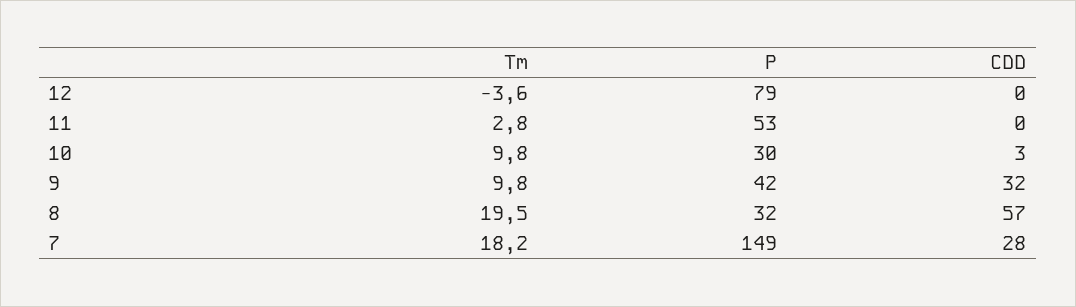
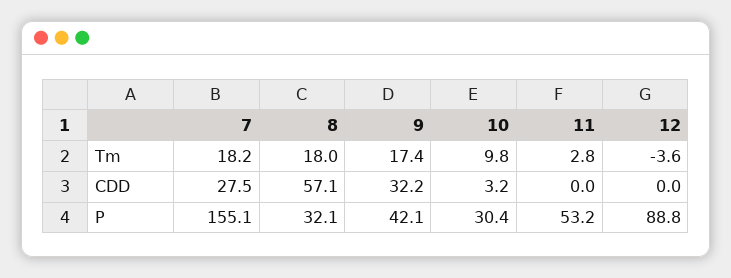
P, 12: 79 -> 88.8
Tm, 9: 9.8 -> 17.4
Tm, 8: 19.5 -> 18
P, 7: 149 -> 155.1

